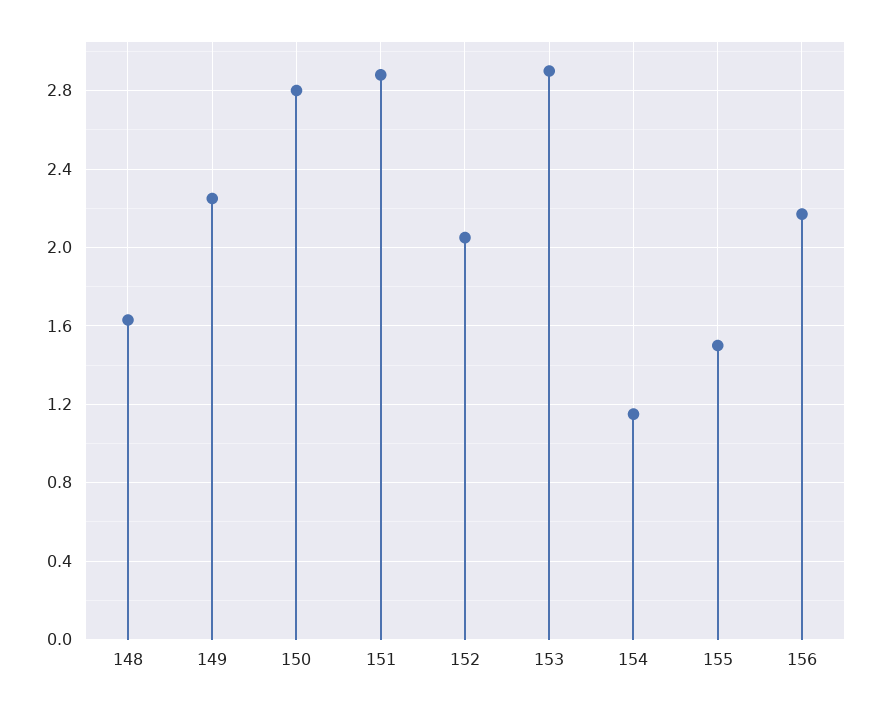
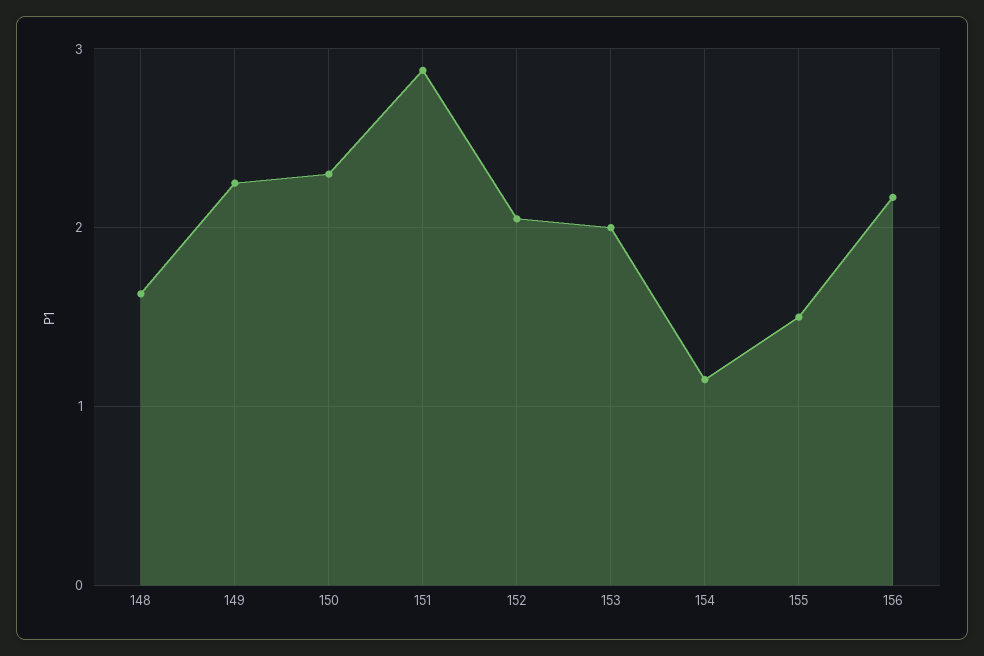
150: 2.8 -> 2.3
153: 2.9 -> 2

